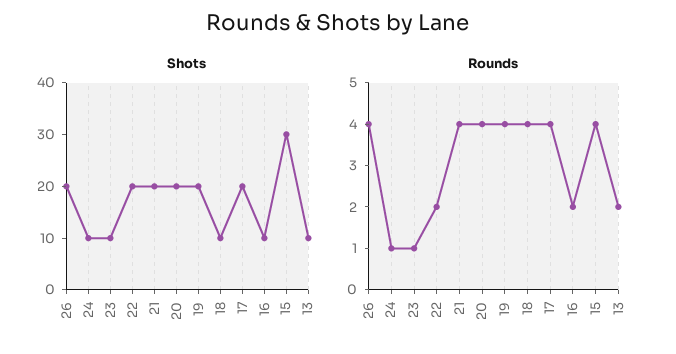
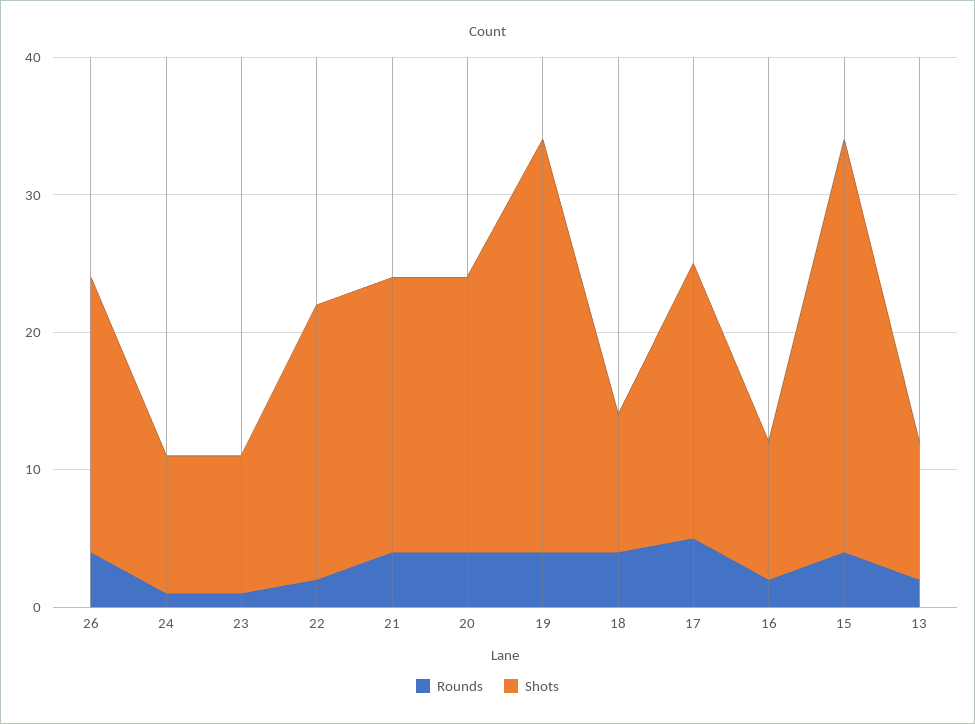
Shots, 19: 20 -> 30
Rounds, 17: 4 -> 5

